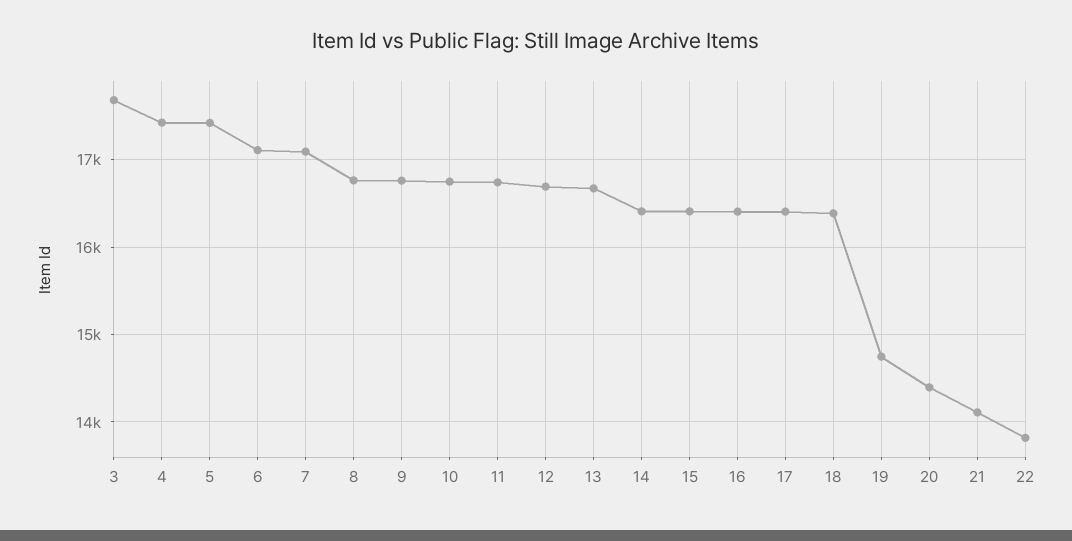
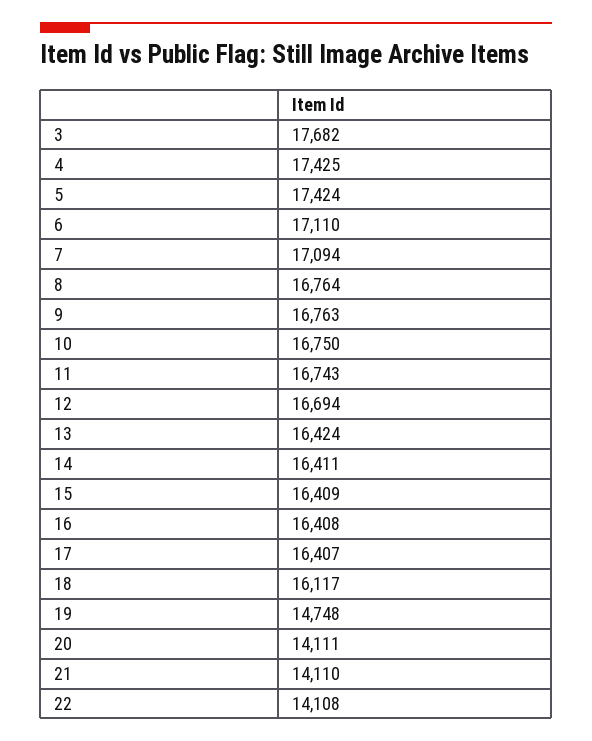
13: 16700 -> 16424
18: 16400 -> 16117
20: 14400 -> 14111
22: 13800 -> 14108

